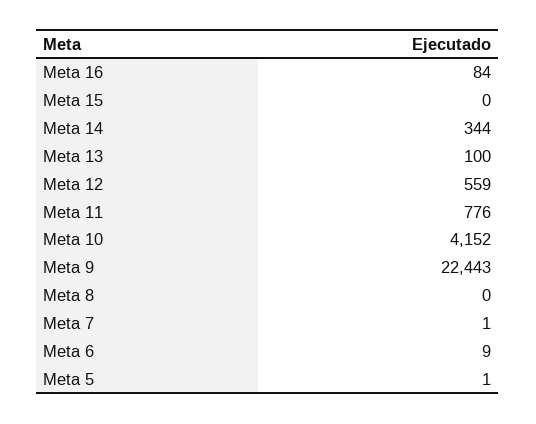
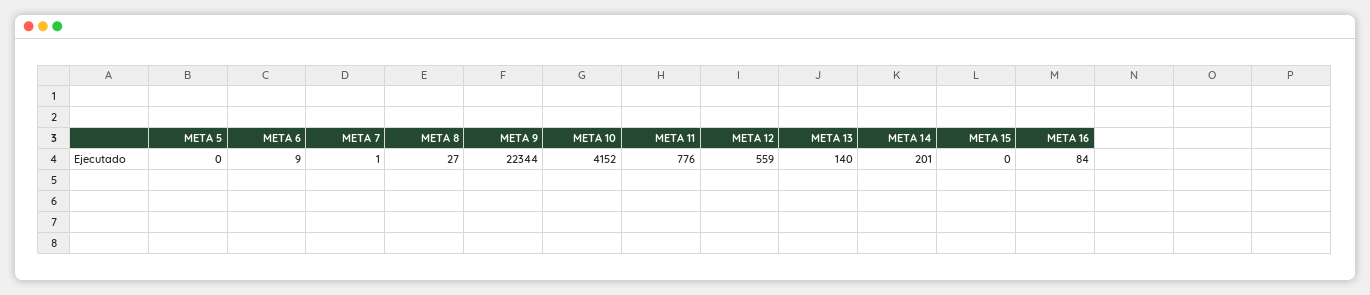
Meta 14: 344 -> 201
Meta 13: 100 -> 140
Meta 9: 22443 -> 22344
Meta 8: 0 -> 27
Meta 5: 1 -> 0

